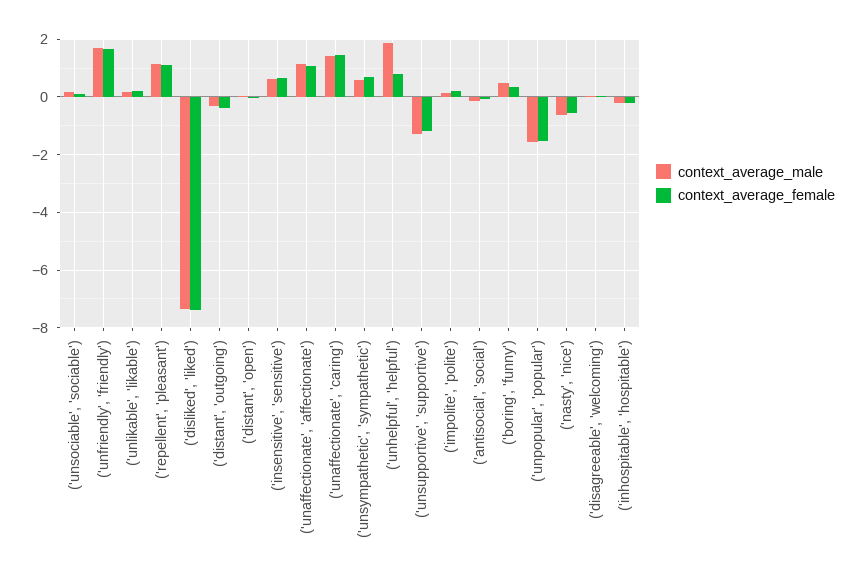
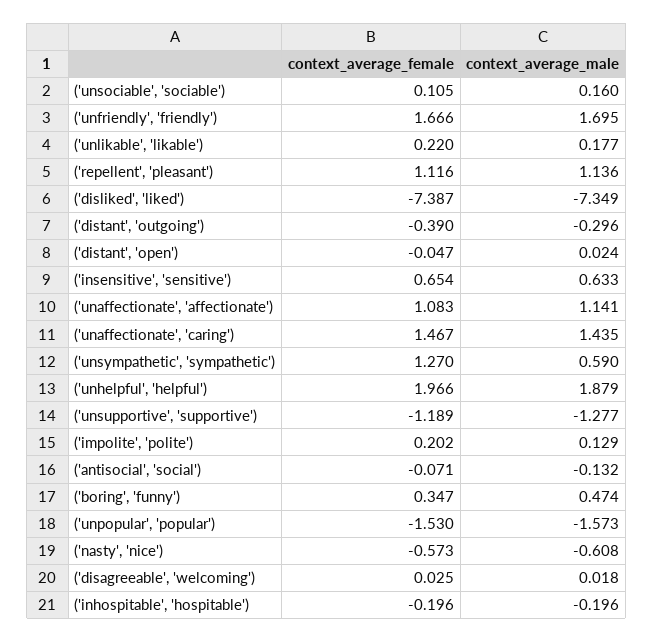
context_average_female, ('unsympathetic', 'sympathetic'): 0.75 -> 1.27
context_average_female, ('unhelpful', 'helpful'): 0.75 -> 1.966

